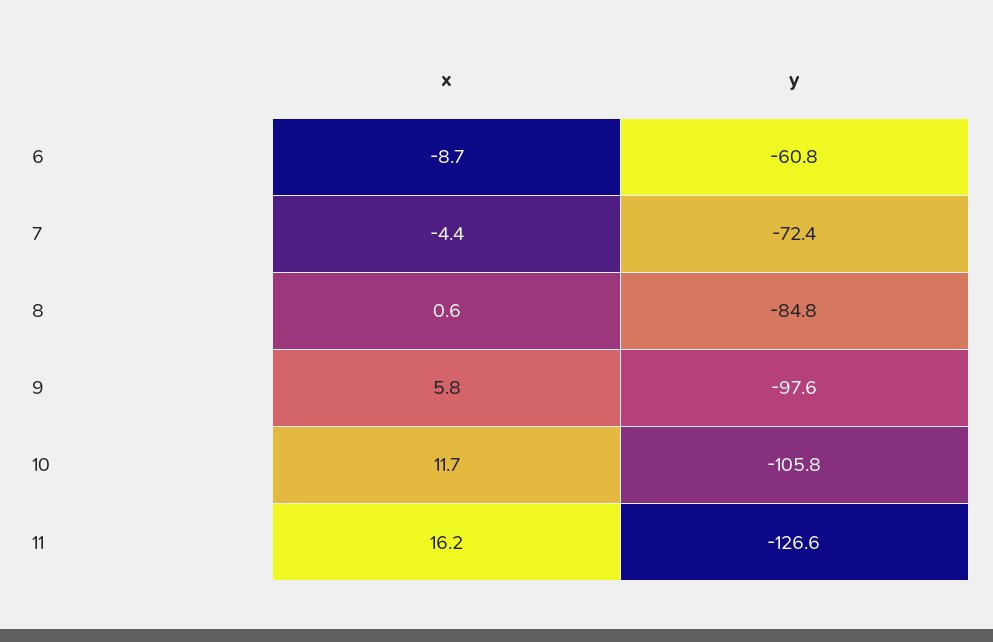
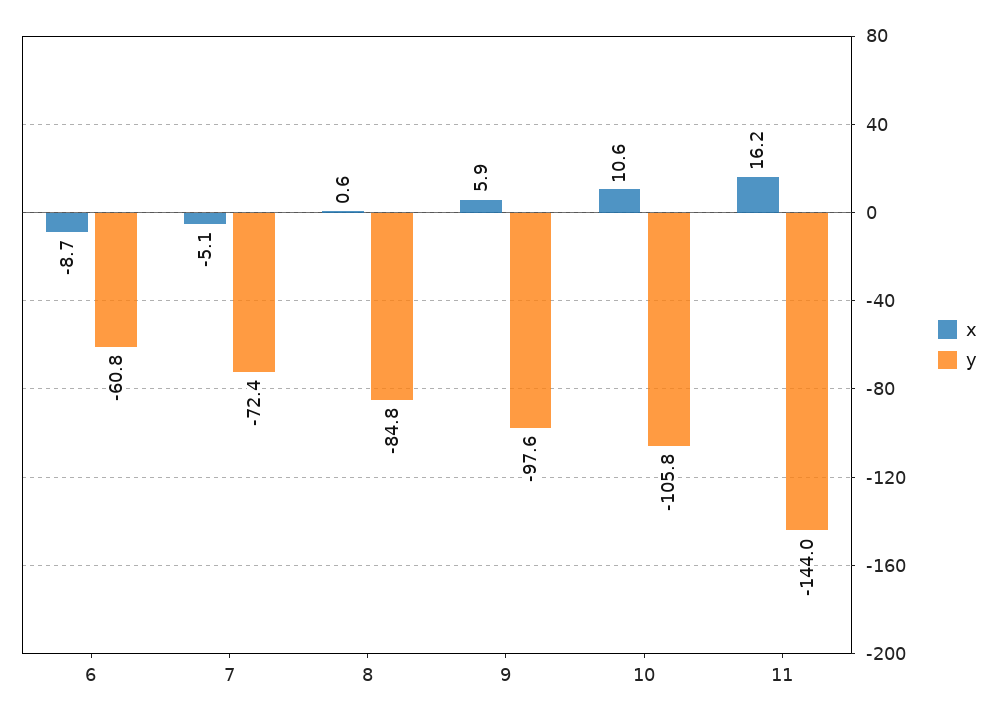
x, 7: -4.4 -> -5.1
x, 9: 5.8 -> 5.9
x, 10: 11.7 -> 10.6
y, 11: -126.6 -> -144

